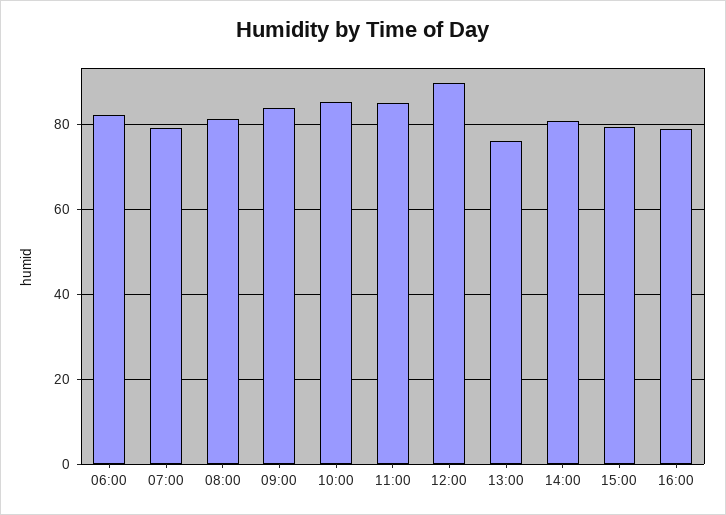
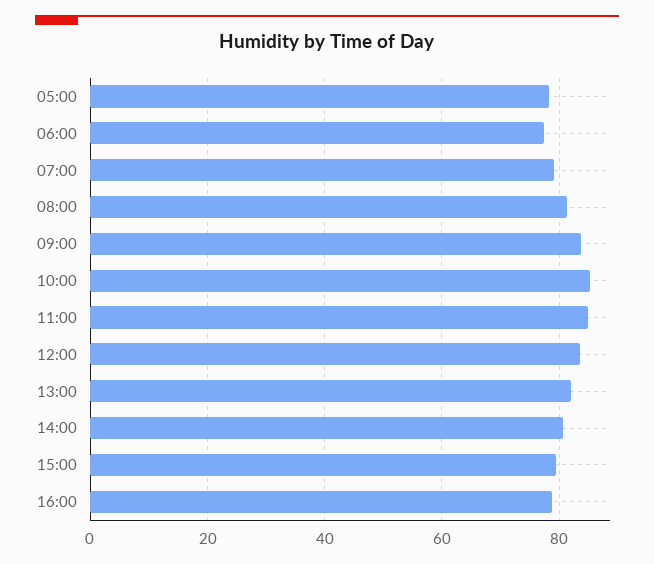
06:00: 82 -> 78
12:00: 90 -> 84
13:00: 76 -> 82
05:00: none -> 78

